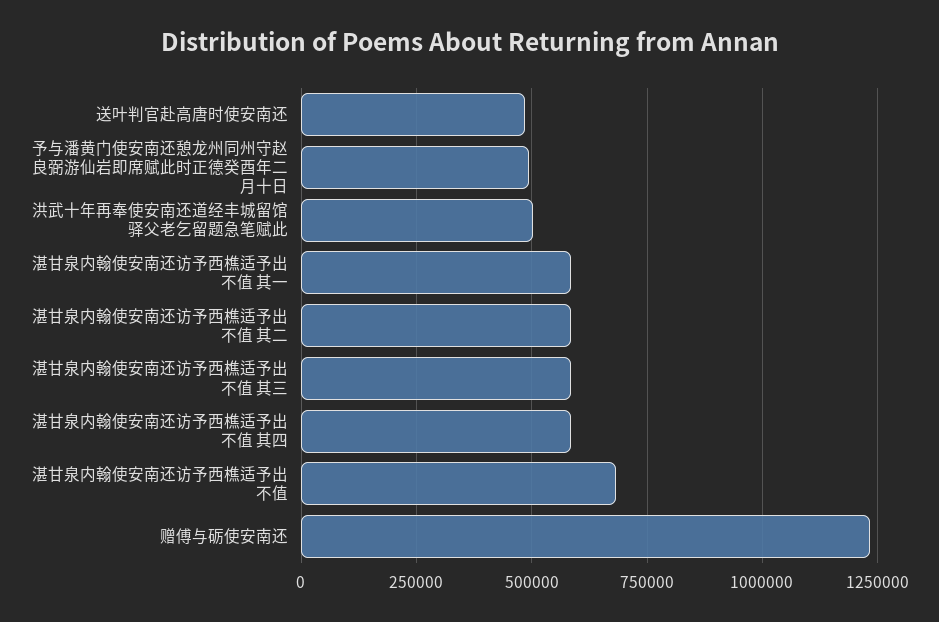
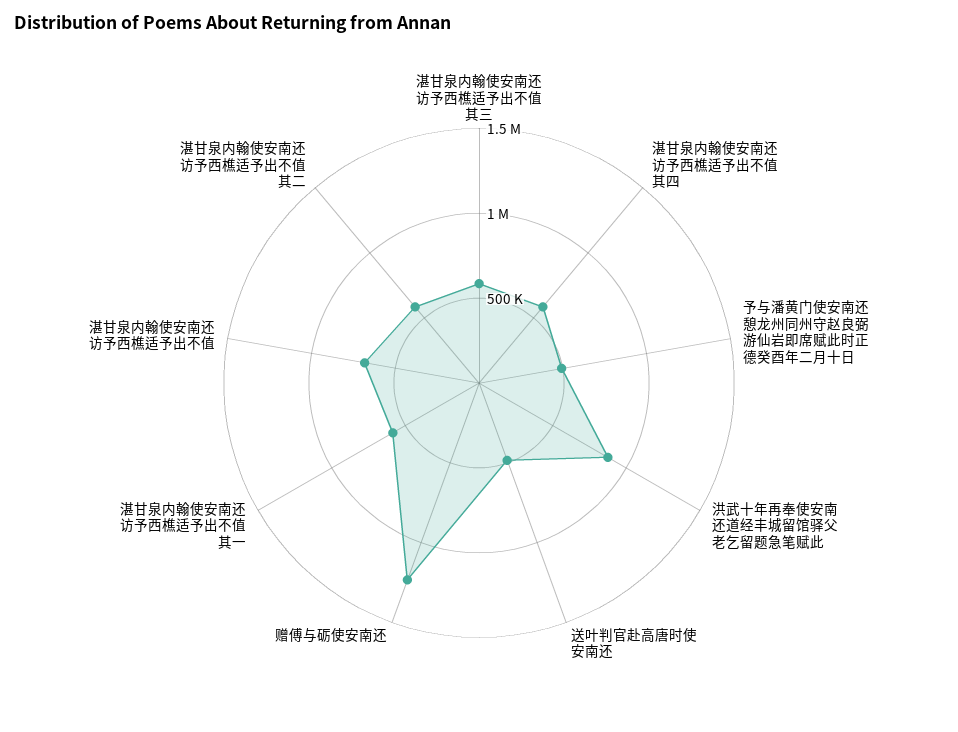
洪武十年再奉使安南还道经丰城留馆驿父老乞留题急笔赋此: 500000 -> 900000

